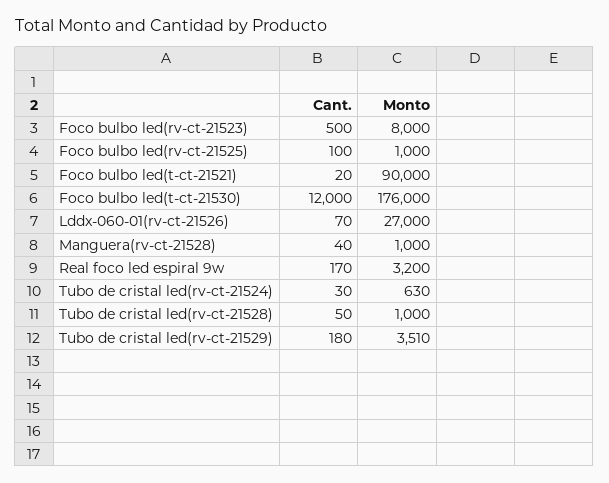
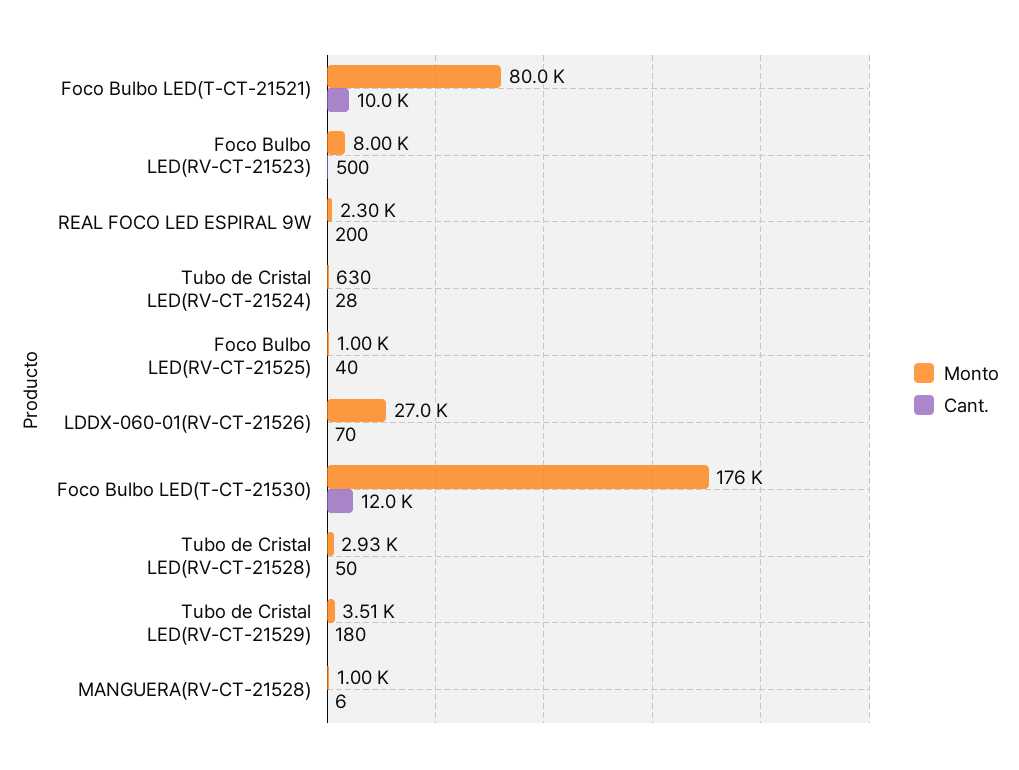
Cant., Foco bulbo led(rv-ct-21525): 100 -> 40
Cant., Foco bulbo led(t-ct-21521): 20 -> 10000
Monto, Foco bulbo led(t-ct-21521): 90000 -> 80000
Cant., Manguera(rv-ct-21528): 40 -> 6
Cant., Real foco led espiral 9w: 170 -> 200
Monto, Real foco led espiral 9w: 3200 -> 2300
Cant., Tubo de cristal led(rv-ct-21524): 30 -> 28
Monto, Tubo de cristal led(rv-ct-21528): 1000 -> 2930

